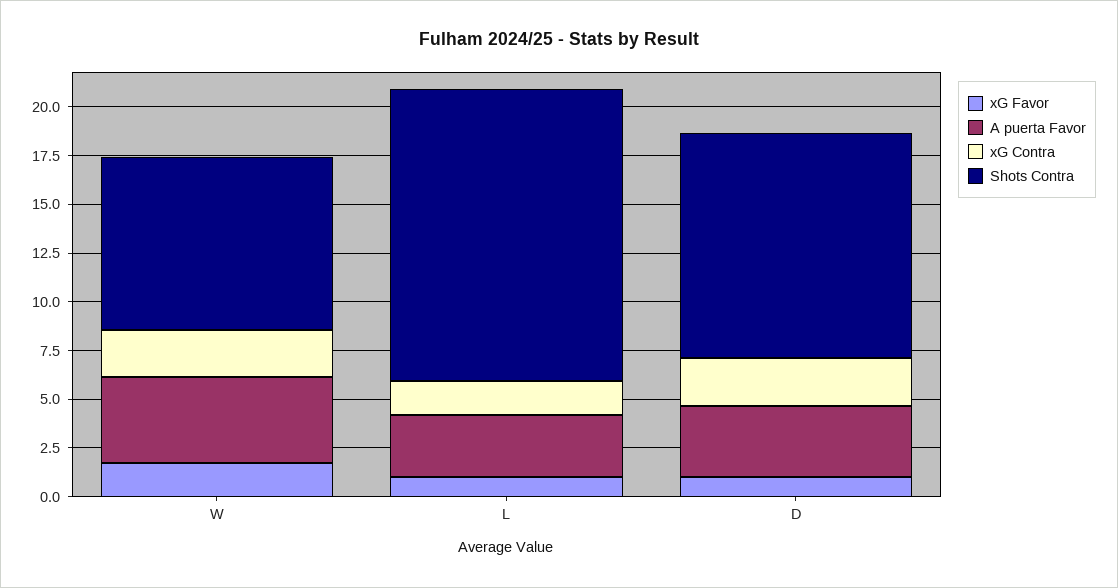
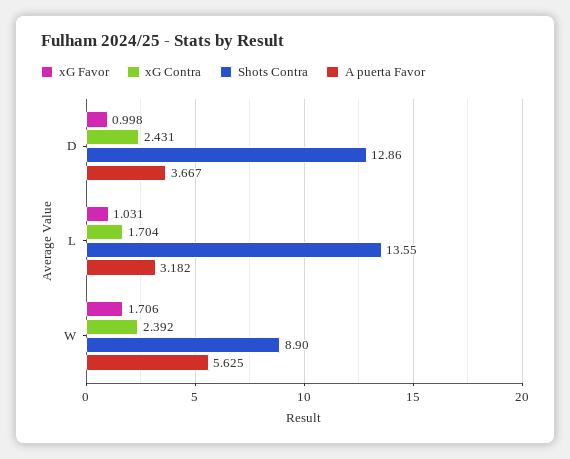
A puerta Favor, W: 4.5 -> 5.625
Shots Contra, L: 15 -> 13.55
Shots Contra, D: 11.5 -> 12.86

